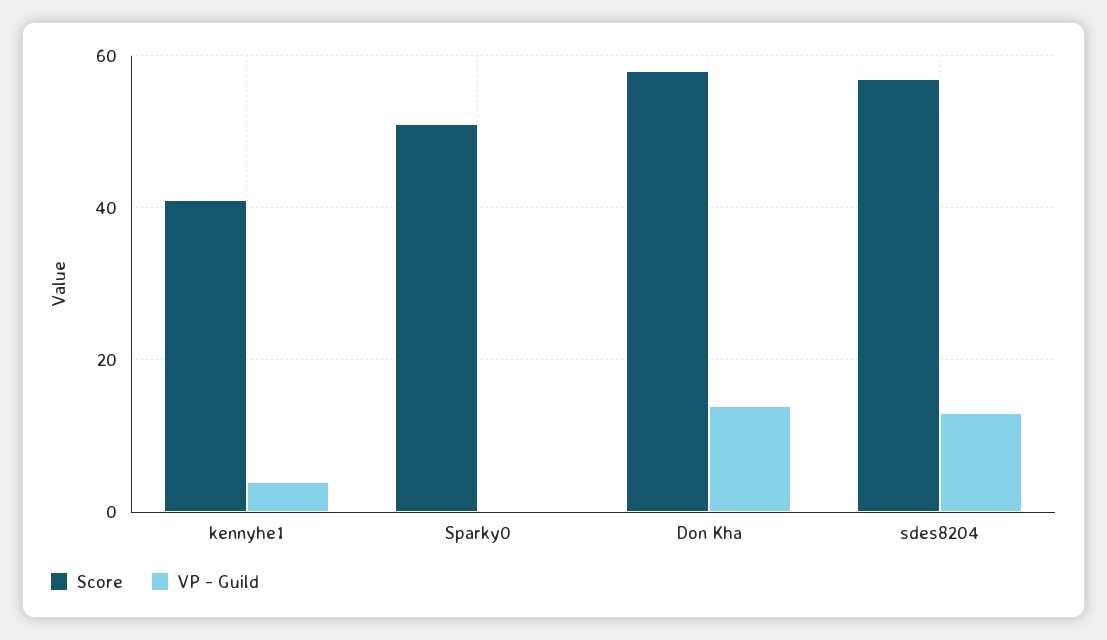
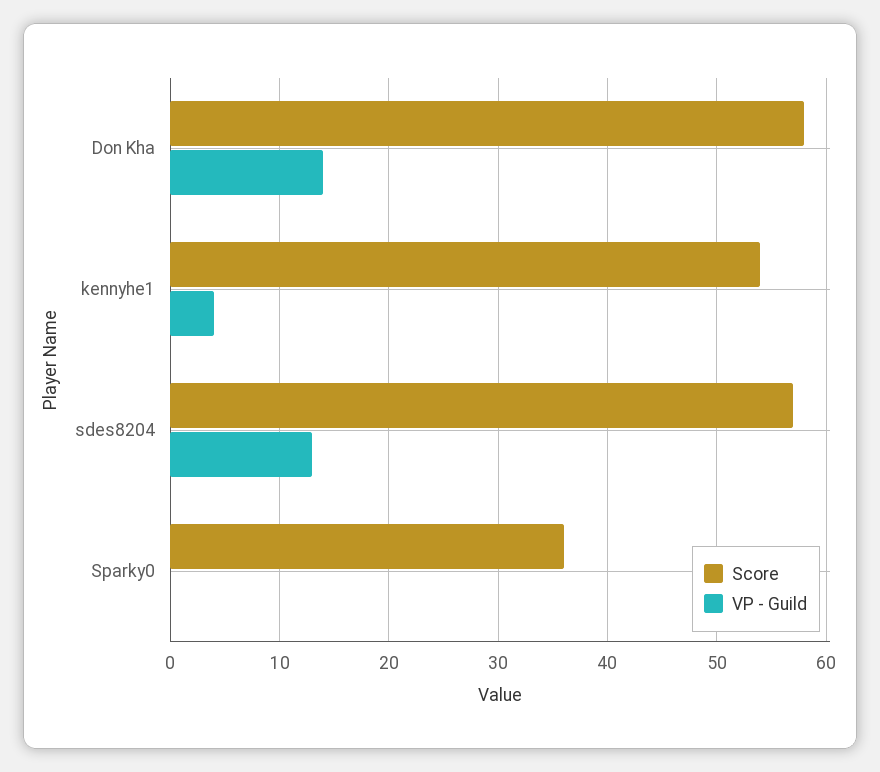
Score, kennyhe1: 40 -> 54
Score, Sparky0: 50 -> 36

